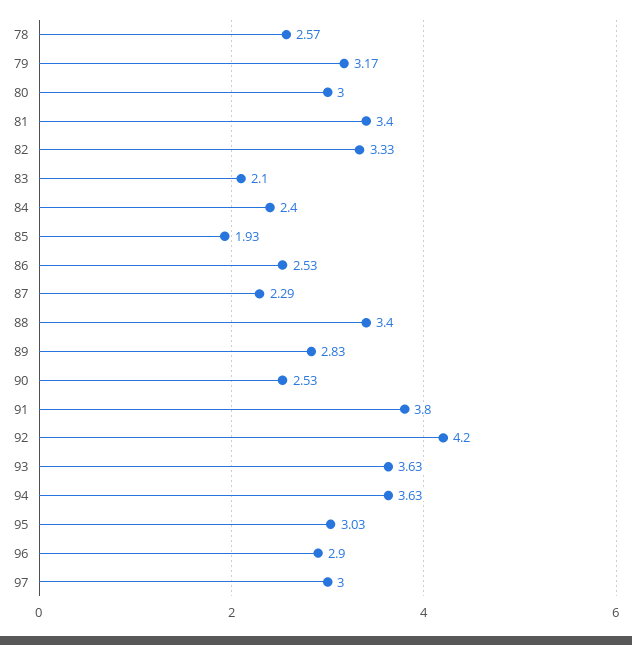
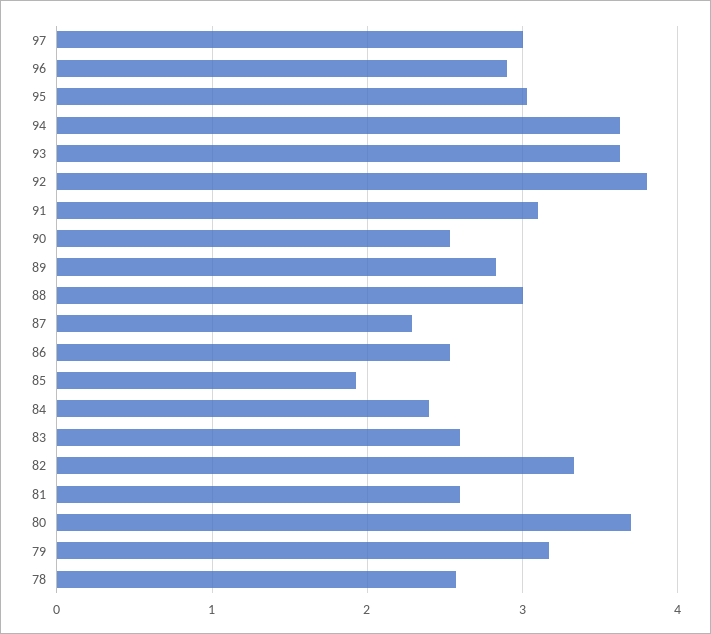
80: 3 -> 3.7
81: 3.4 -> 2.6
83: 2.1 -> 2.6
88: 3.4 -> 3
91: 3.8 -> 3.1
92: 4.2 -> 3.8

